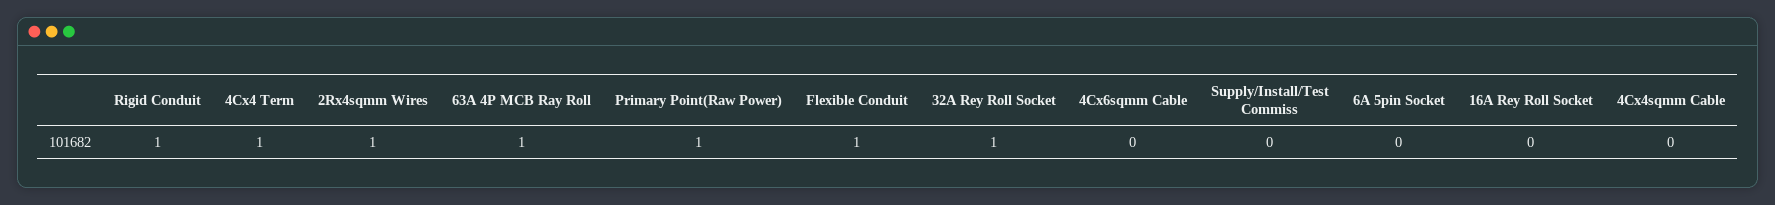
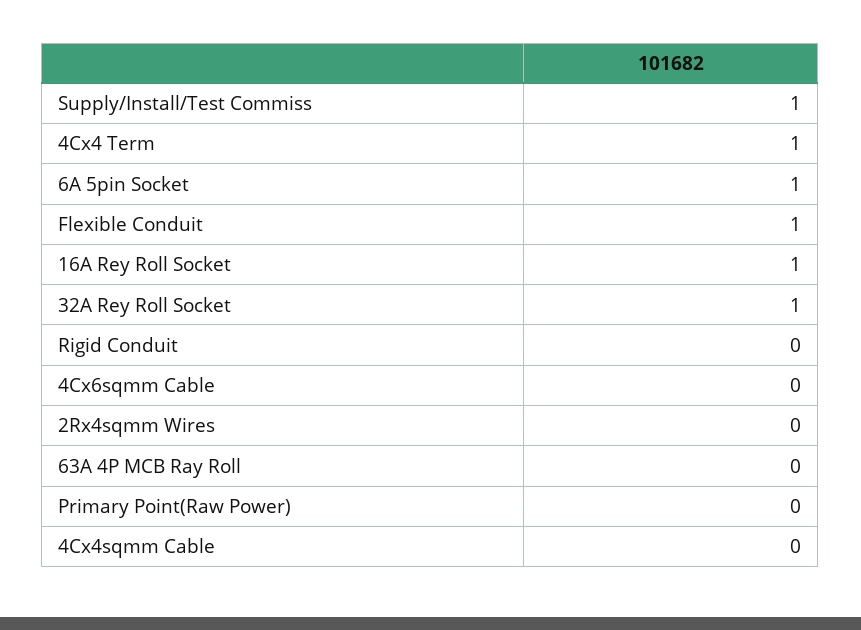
Rigid Conduit: 1 -> 0
2Rx4sqmm Wires: 1 -> 0
63A 4P MCB Ray Roll: 1 -> 0
Primary Point(Raw Power): 1 -> 0
Supply/Install/Test Commiss: 0 -> 1
6A 5pin Socket: 0 -> 1
16A Rey Roll Socket: 0 -> 1

